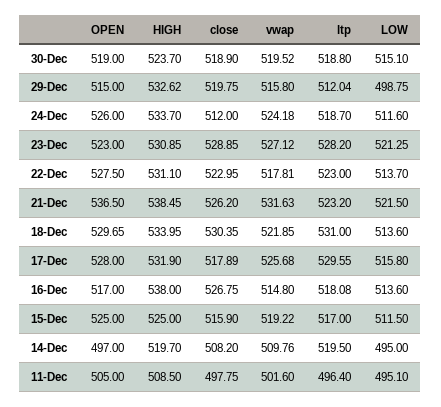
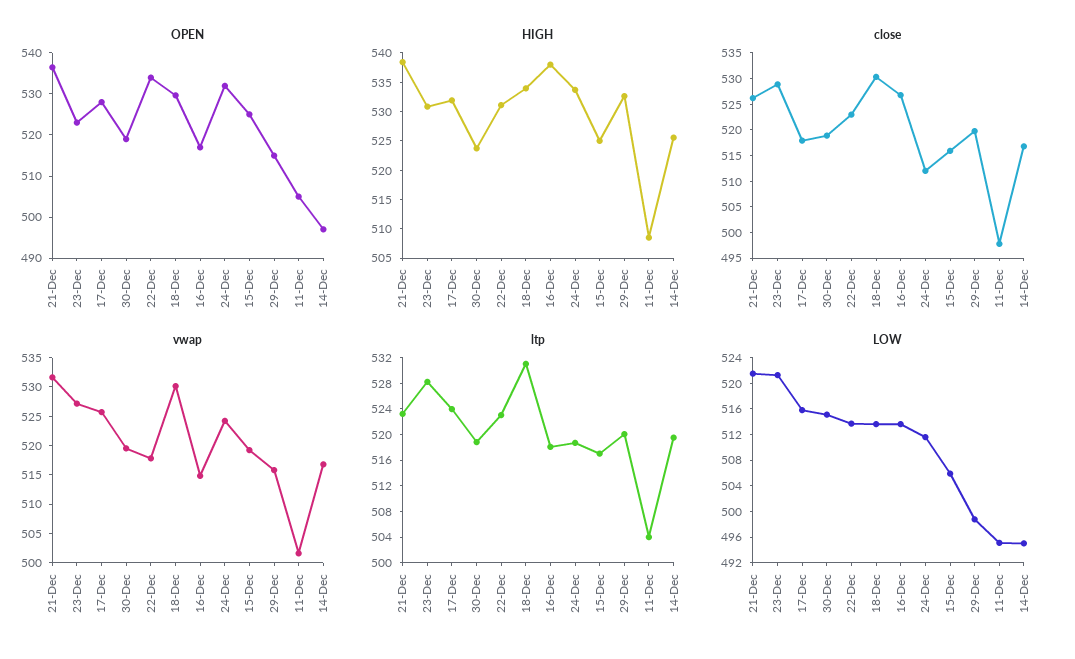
ltp, 29-Dec: 512.04 -> 520
OPEN, 24-Dec: 526 -> 532
OPEN, 22-Dec: 527.5 -> 534
vwap, 18-Dec: 521.85 -> 530
ltp, 17-Dec: 529.55 -> 524
LOW, 15-Dec: 511.5 -> 506
HIGH, 14-Dec: 519.7 -> 525
close, 14-Dec: 508.2 -> 517.5
vwap, 14-Dec: 509.76 -> 517.5
ltp, 11-Dec: 496.4 -> 504

